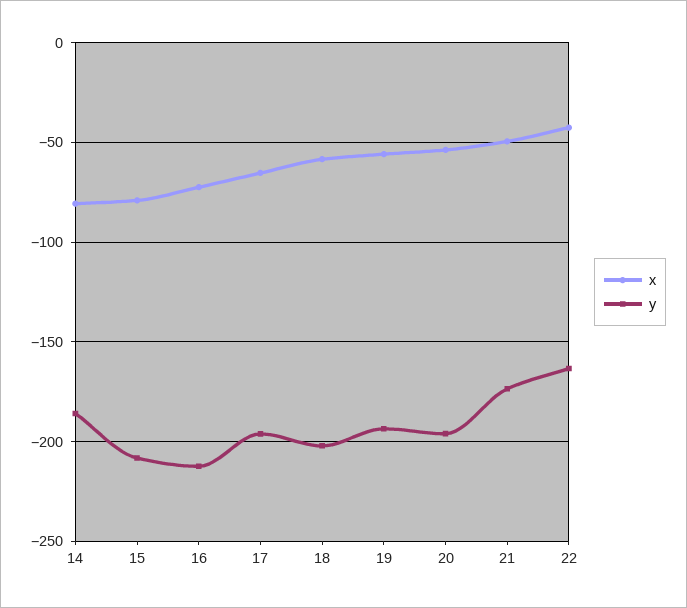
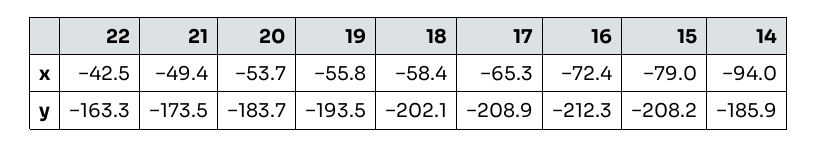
x, 14: -80 -> -94
y, 17: -195 -> -208.9
y, 20: -195 -> -183.7

